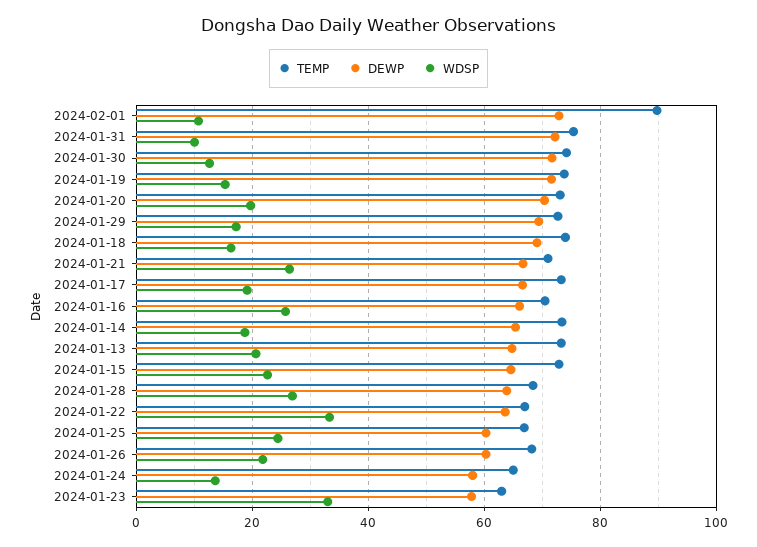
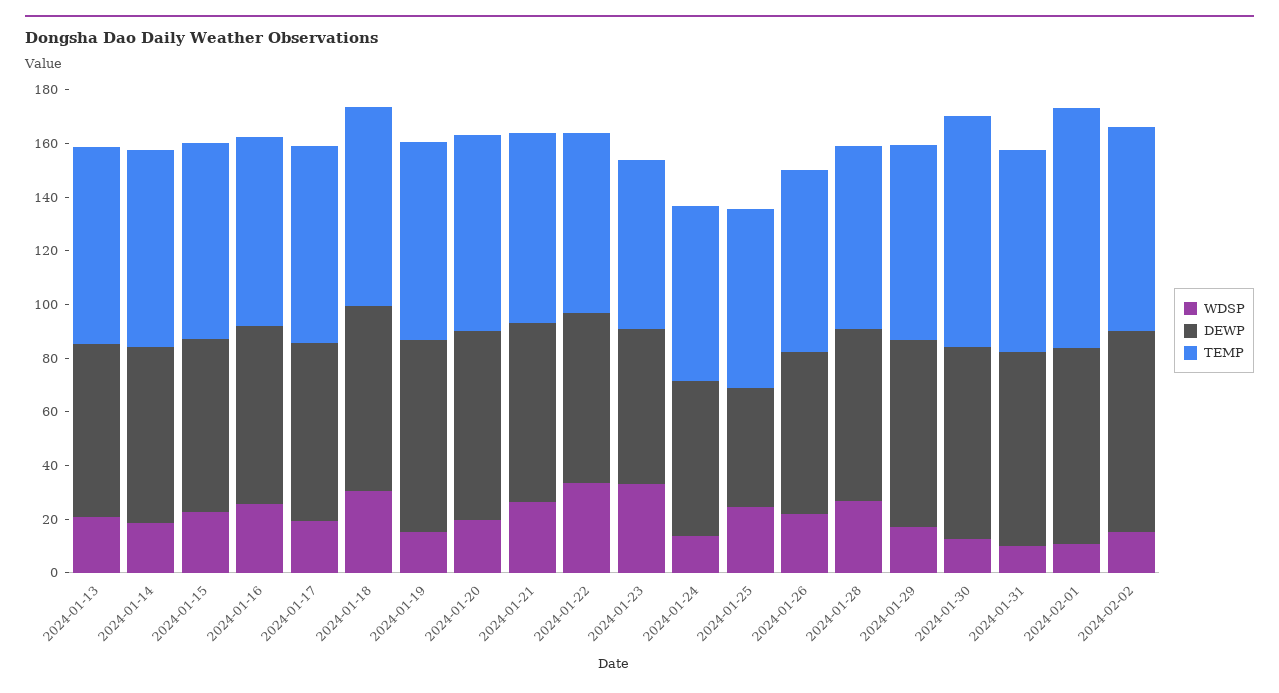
TEMP, 2024-01-30: 74 -> 85
WDSP, 2024-01-18: 16 -> 30
DEWP, 2024-01-25: 60 -> 45
WDSP, 2024-02-02: none -> 15
DEWP, 2024-02-02: none -> 75
TEMP, 2024-02-02: none -> 75

